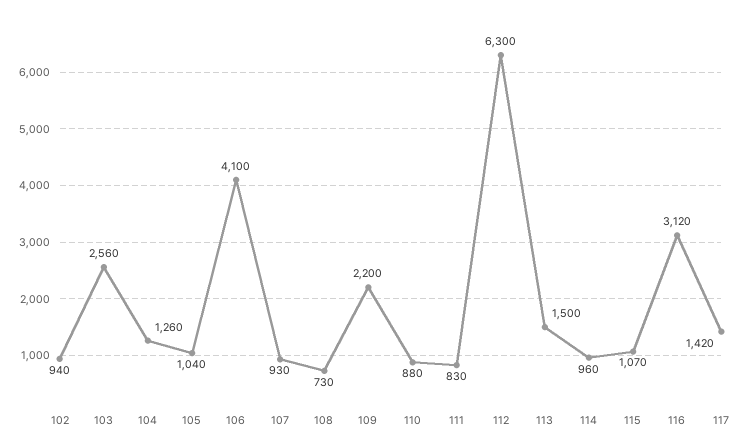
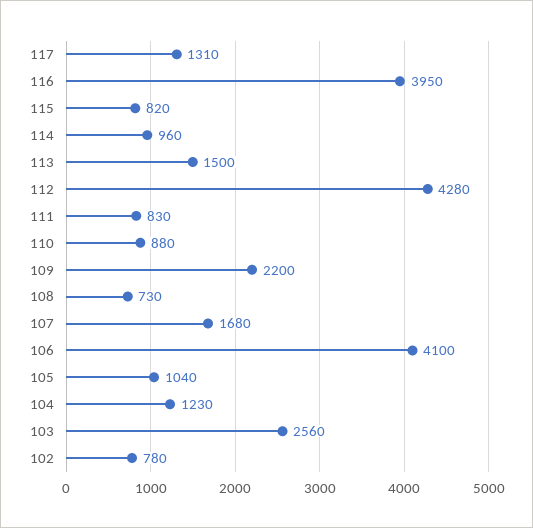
102: 940 -> 780
104: 1260 -> 1230
107: 930 -> 1680
112: 6300 -> 4280
115: 1070 -> 820
116: 3120 -> 3950
117: 1420 -> 1310

